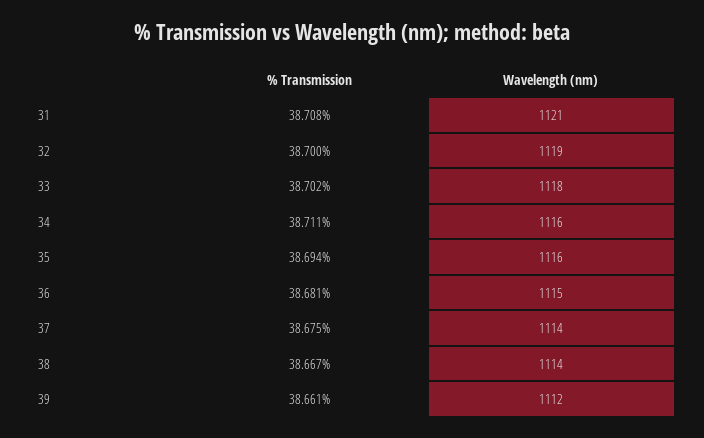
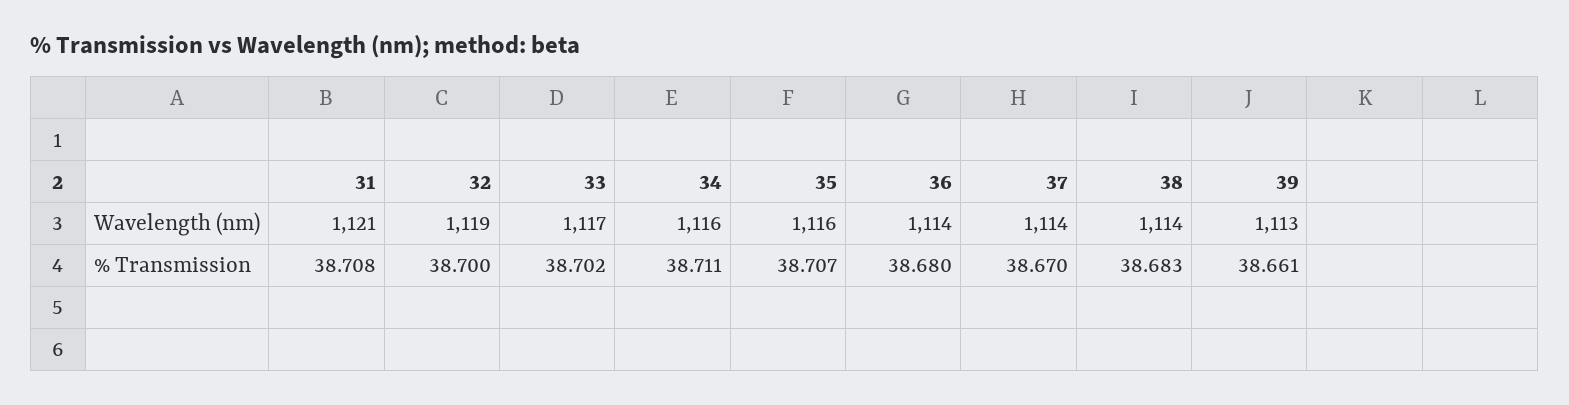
Wavelength (nm), 33: 1118 -> 1117
% Transmission, 35: 38.694 -> 38.707
% Transmission, 36: 38.681 -> 38.68
Wavelength (nm), 36: 1115 -> 1114
% Transmission, 37: 38.675 -> 38.67
% Transmission, 38: 38.667 -> 38.683
Wavelength (nm), 39: 1112 -> 1113

